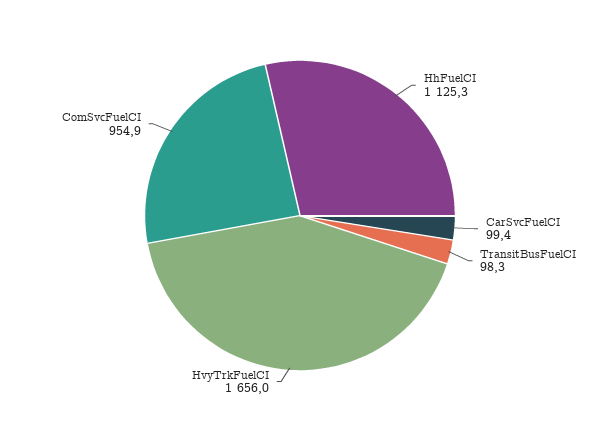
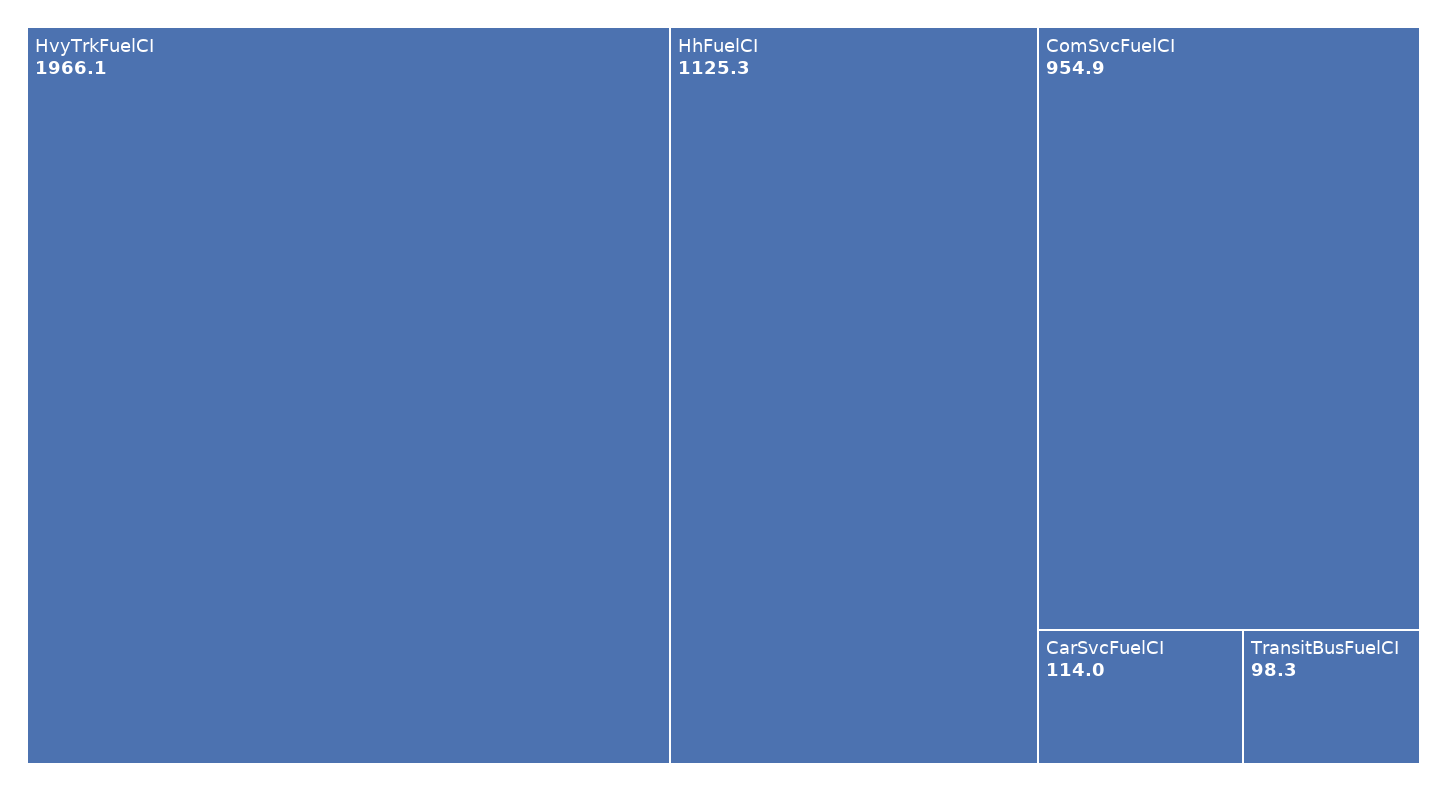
CarSvcFuelCI: 99.4 -> 114
HvyTrkFuelCI: 1656 -> 1966.1

